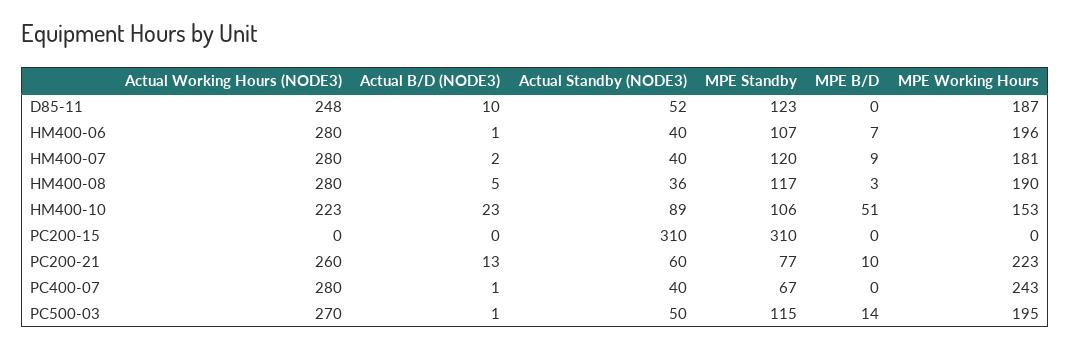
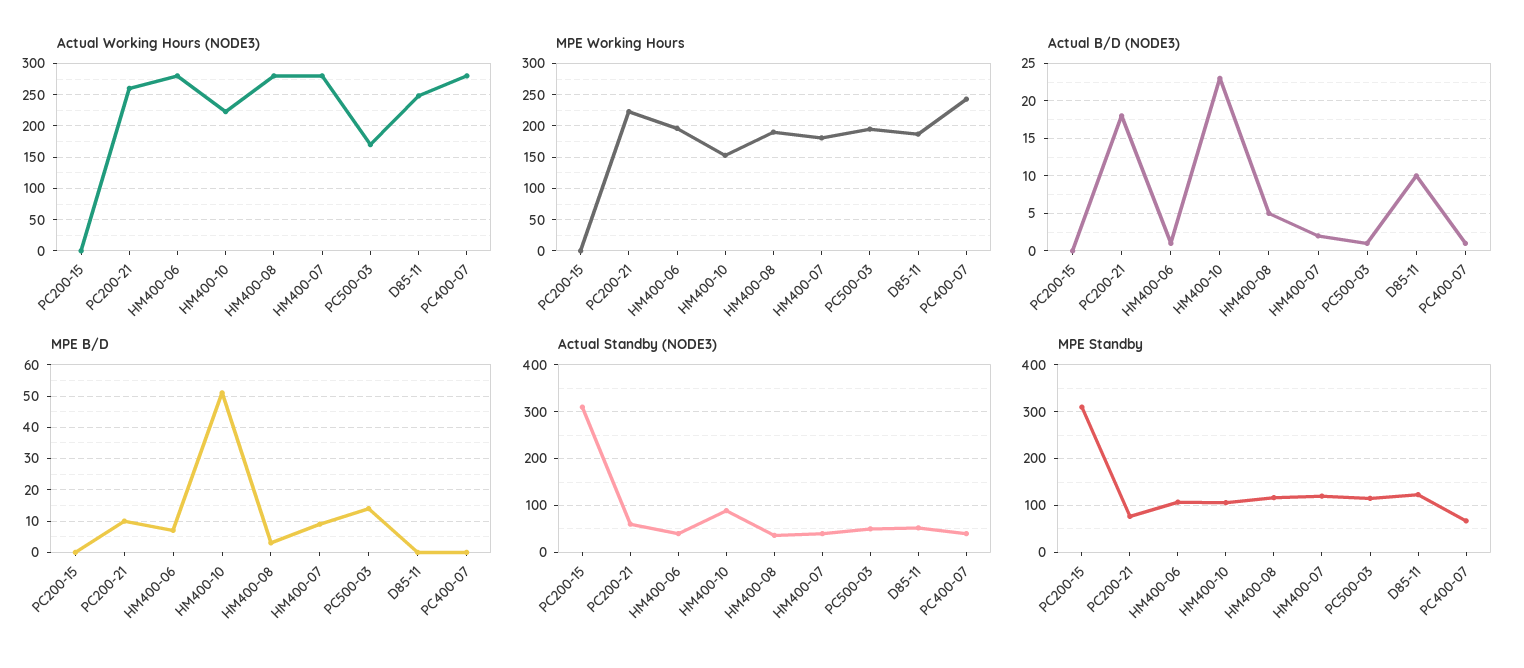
Actual B/D (NODE3), PC200-21: 13 -> 18
Actual Working Hours (NODE3), PC500-03: 270 -> 170

